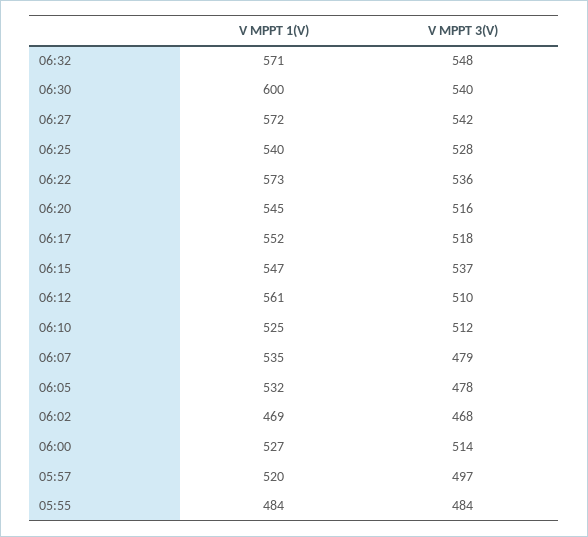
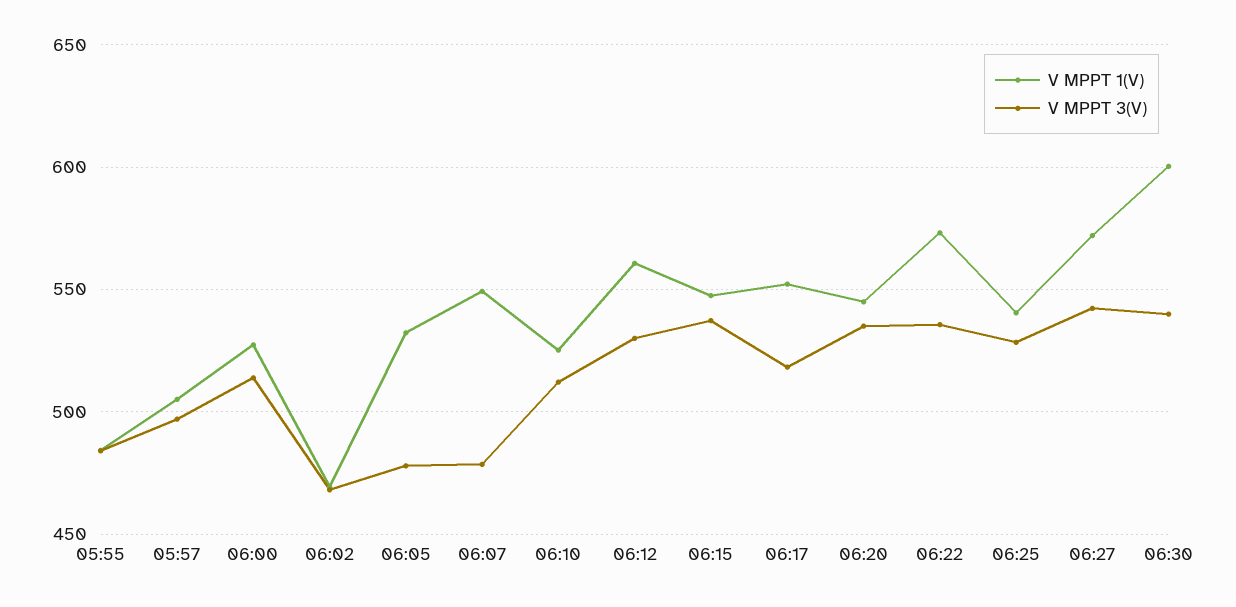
V MPPT 1(V), 06:32: 571 -> none
V MPPT 3(V), 06:32: 548 -> none
V MPPT 3(V), 06:20: 516 -> 535
V MPPT 3(V), 06:12: 510 -> 530
V MPPT 1(V), 06:07: 535 -> 550
V MPPT 1(V), 05:57: 520 -> 505

